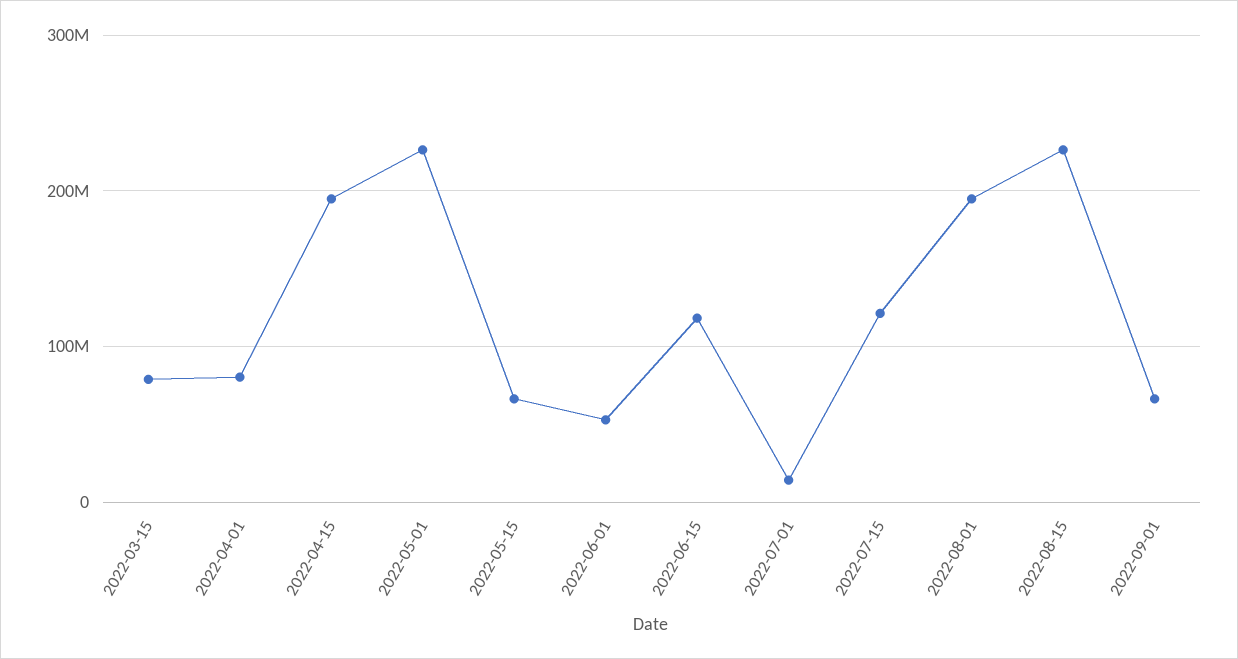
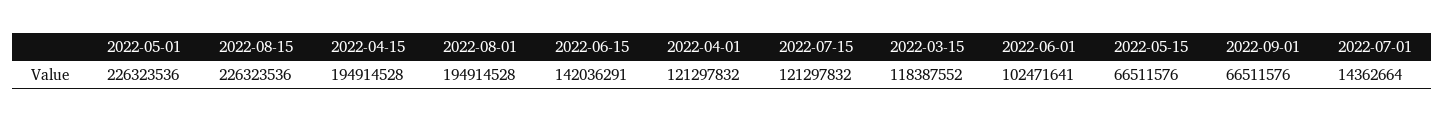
2022-03-15: 80000000 -> 118387552
2022-04-01: 80000000 -> 121297832
2022-06-01: 50000000 -> 102471641
2022-06-15: 120000000 -> 142036291

